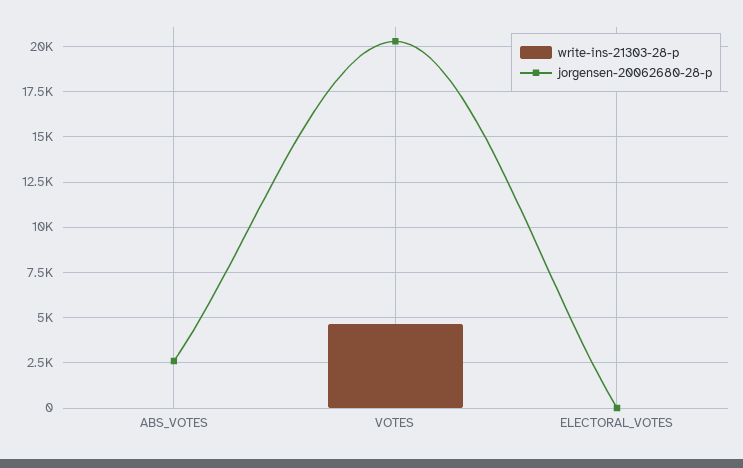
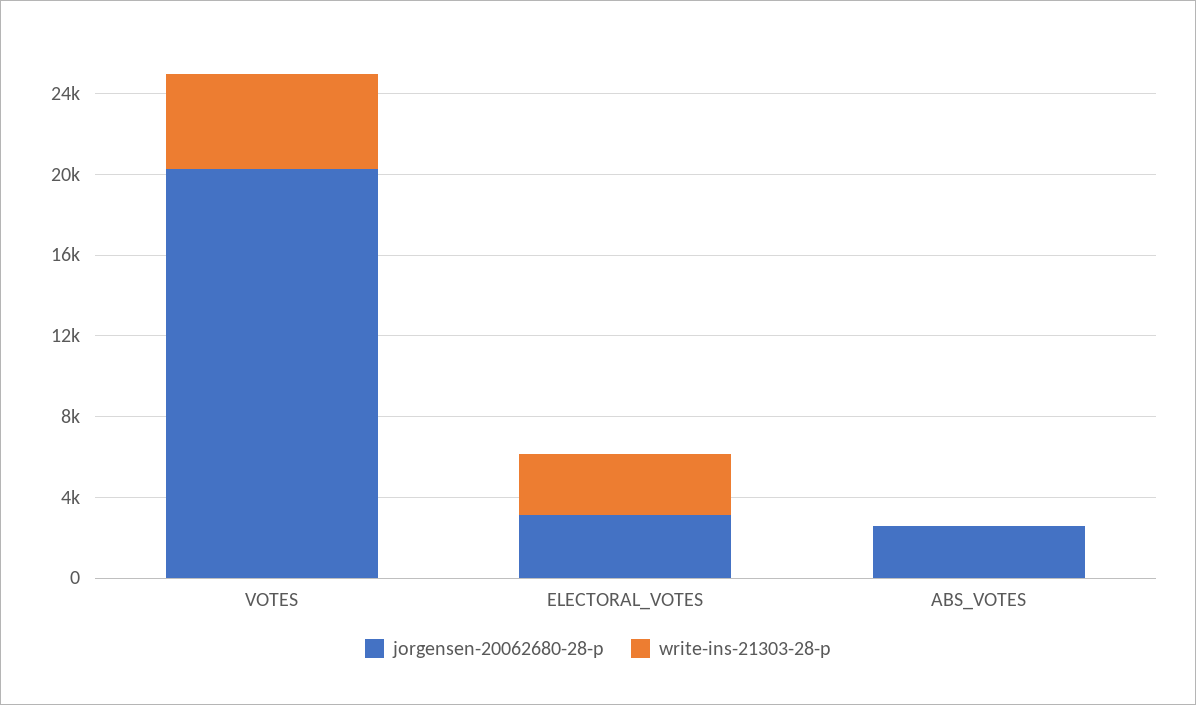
write-ins-21303-28-p, ELECTORAL_VOTES: 0 -> 3000
jorgensen-20062680-28-p, ELECTORAL_VOTES: 0 -> 3000

